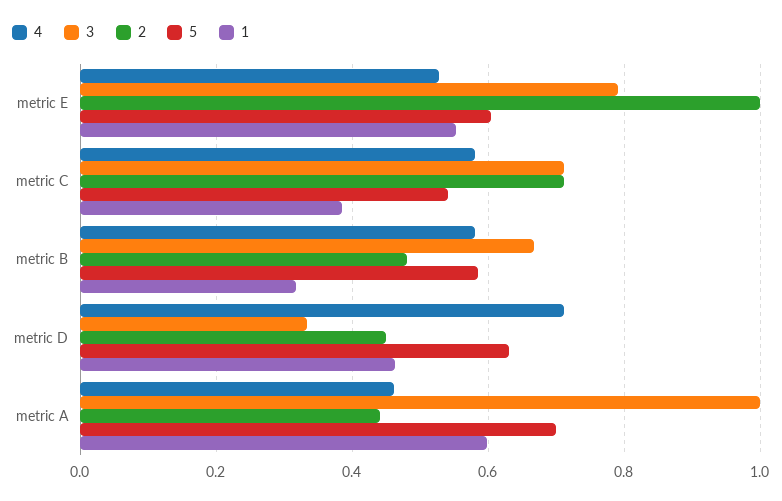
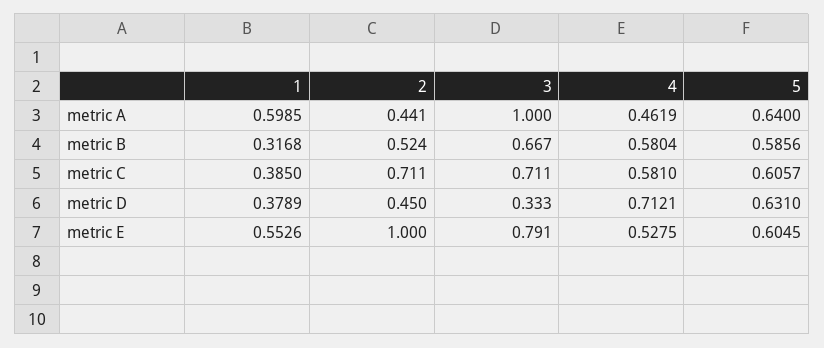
5, metric C: 0.54 -> 0.6057
2, metric B: 0.48 -> 0.524
1, metric D: 0.46 -> 0.3789
5, metric A: 0.7 -> 0.64

